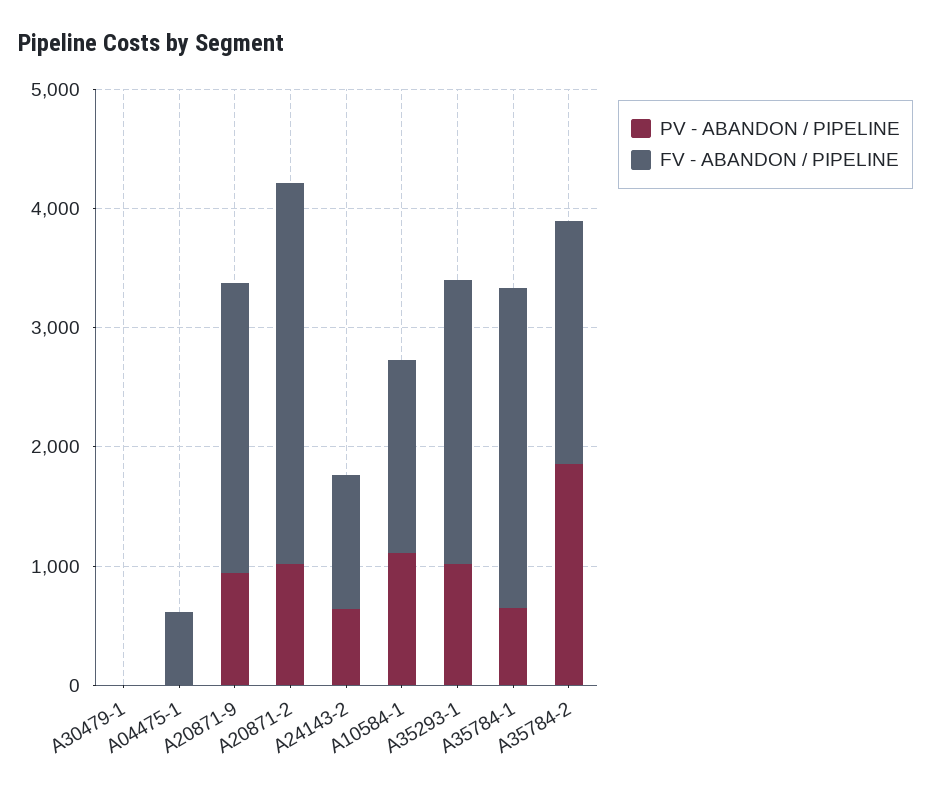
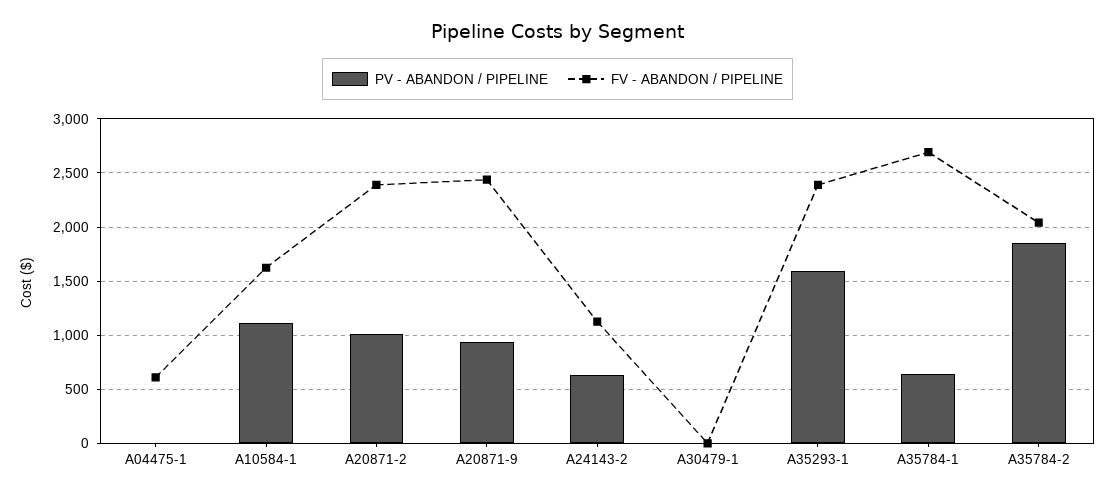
FV - ABANDON / PIPELINE, A20871-2: 3200 -> 2400
PV - ABANDON / PIPELINE, A35293-1: 1000 -> 1600

